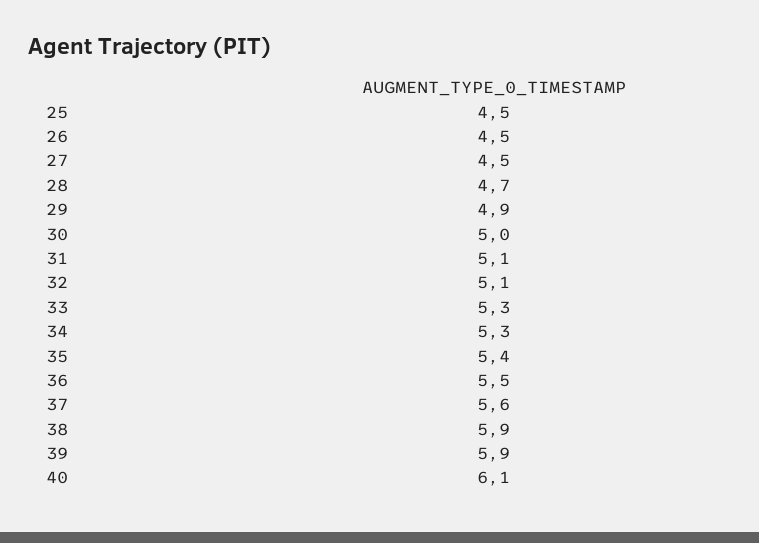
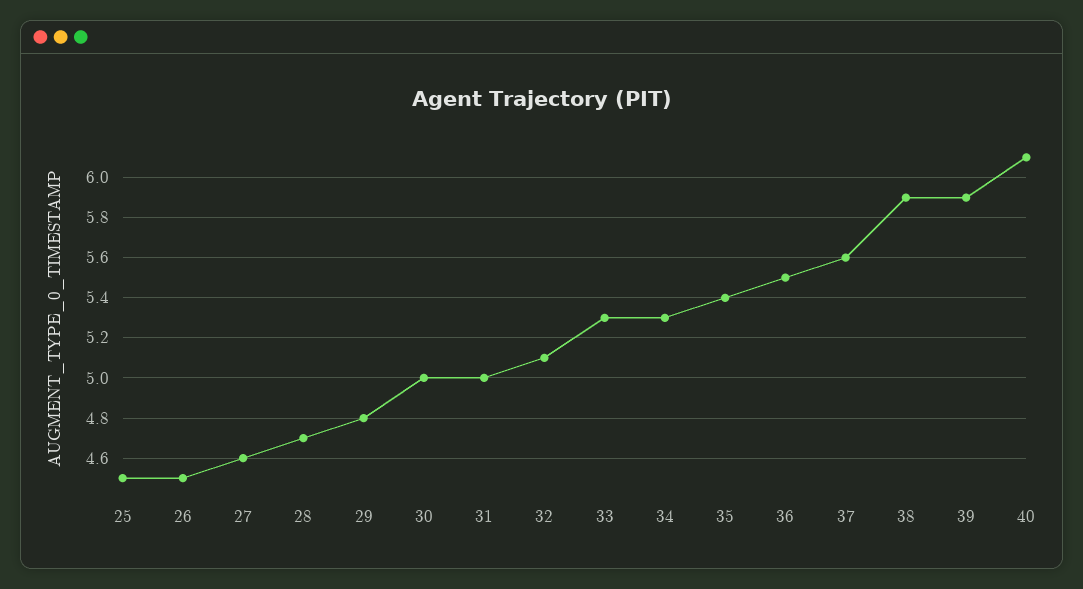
27: 4.5 -> 4.6
29: 4.9 -> 4.8
31: 5.1 -> 5

